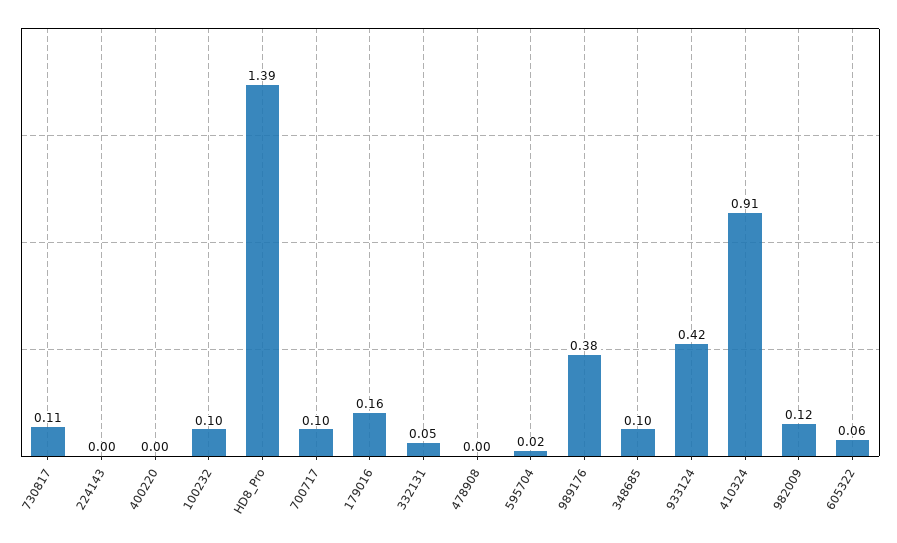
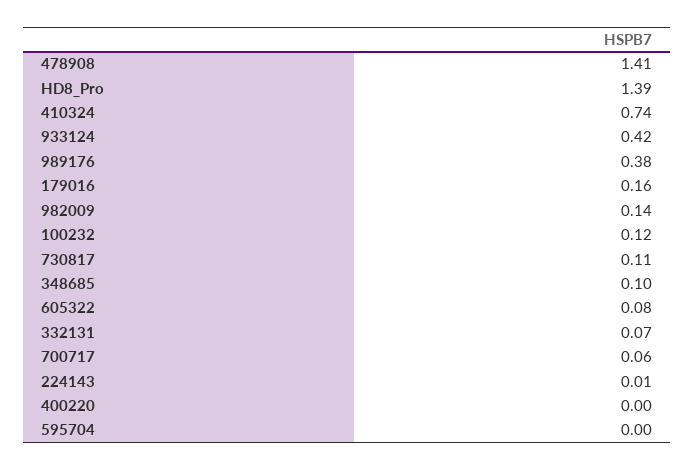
224143: 0 -> 0.01
100232: 0.1 -> 0.12
700717: 0.1 -> 0.06
332131: 0.05 -> 0.07
478908: 0 -> 1.41
595704: 0.02 -> 0
410324: 0.91 -> 0.74
982009: 0.12 -> 0.14
605322: 0.06 -> 0.08

